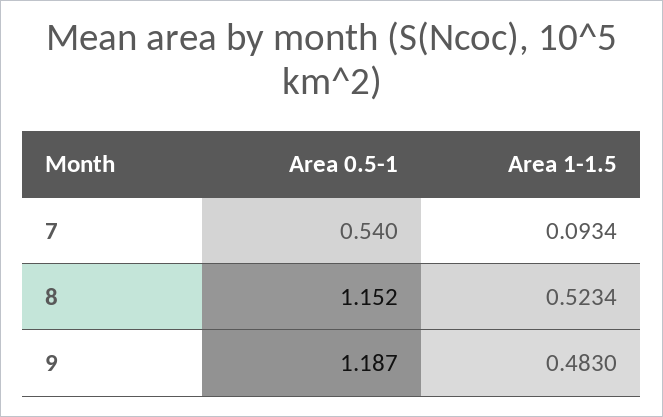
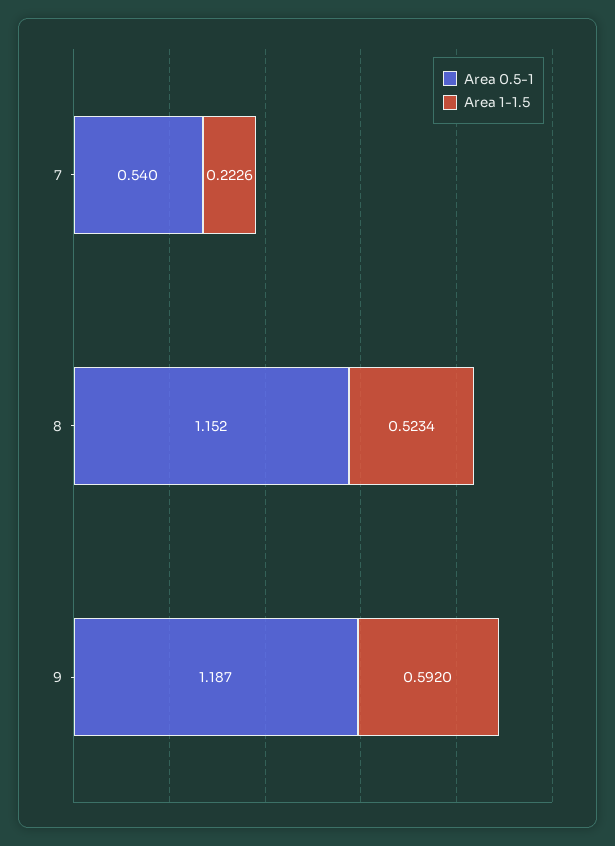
Area 1-1.5, 7: 0.0934 -> 0.2226
Area 1-1.5, 9: 0.483 -> 0.592

